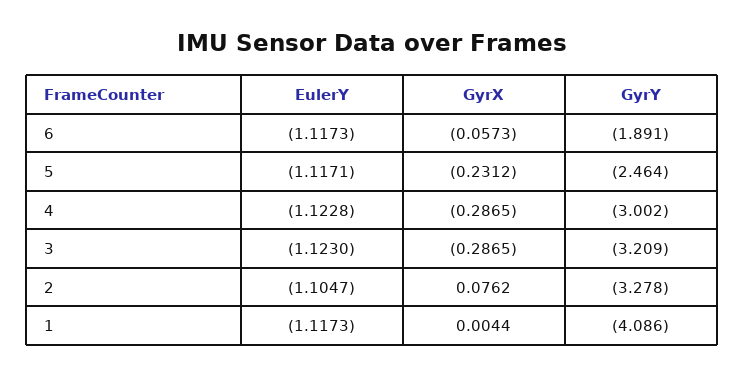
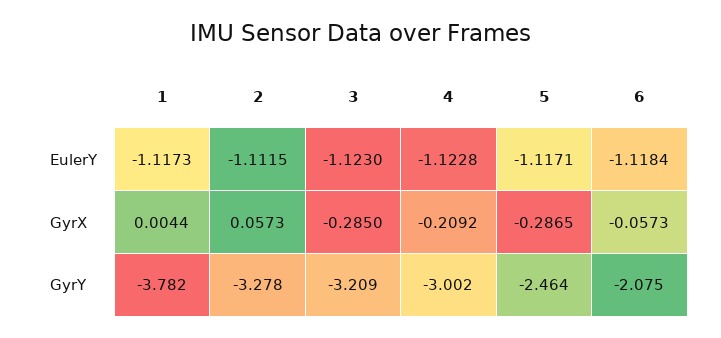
EulerY, 6: -1.1173 -> -1.1184
GyrY, 6: -1.891 -> -2.075
GyrX, 5: -0.2312 -> -0.2865
GyrX, 4: -0.2865 -> -0.2092
GyrX, 3: -0.2865 -> -0.285
EulerY, 2: -1.1047 -> -1.1115
GyrX, 2: 0.0762 -> 0.0573
GyrY, 1: -4.086 -> -3.782

